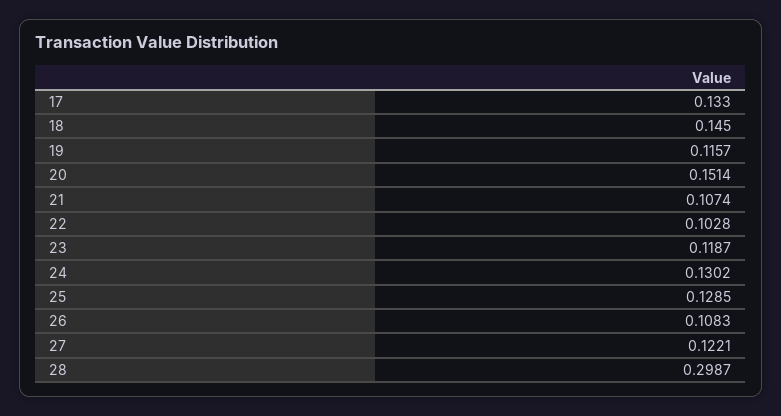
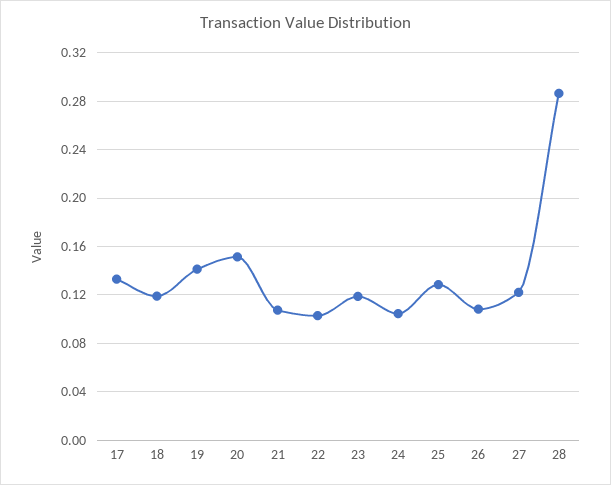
18: 0.145 -> 0.12
19: 0.1157 -> 0.14
24: 0.1302 -> 0.105
28: 0.2987 -> 0.285

